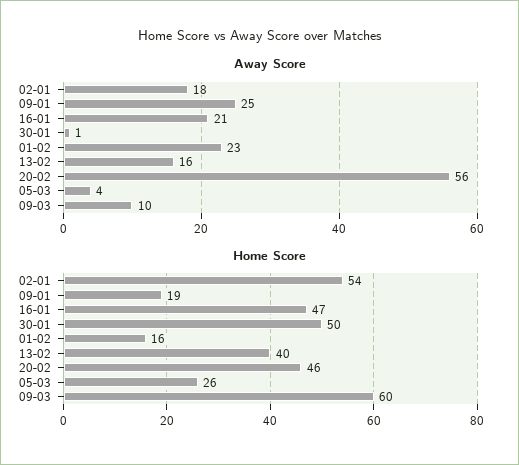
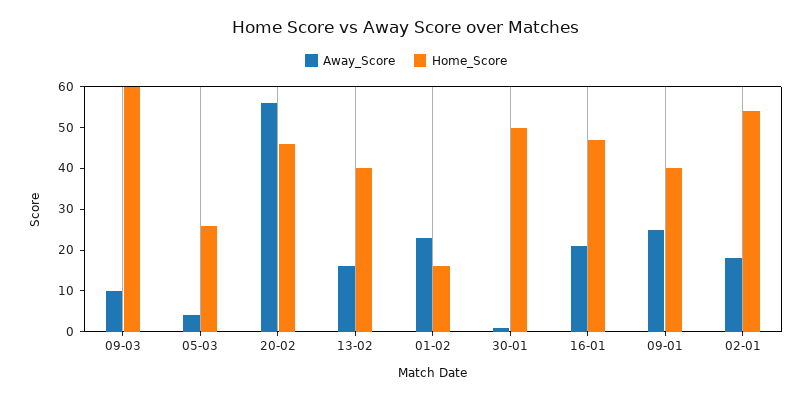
Home Score, 09-01: 19 -> 40

